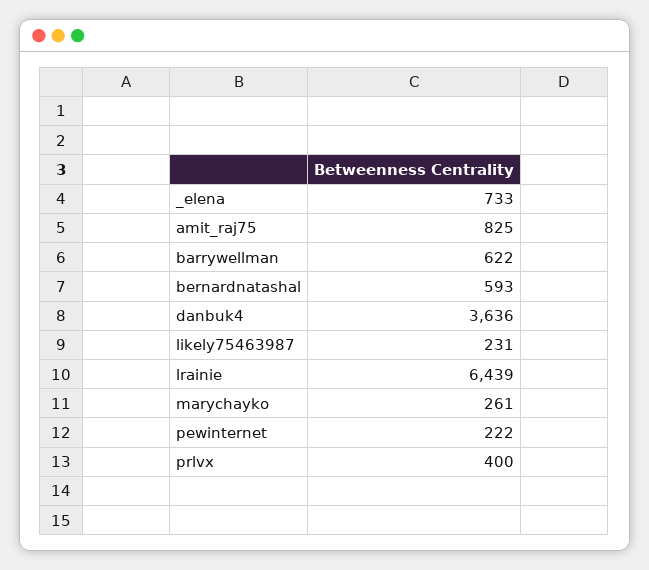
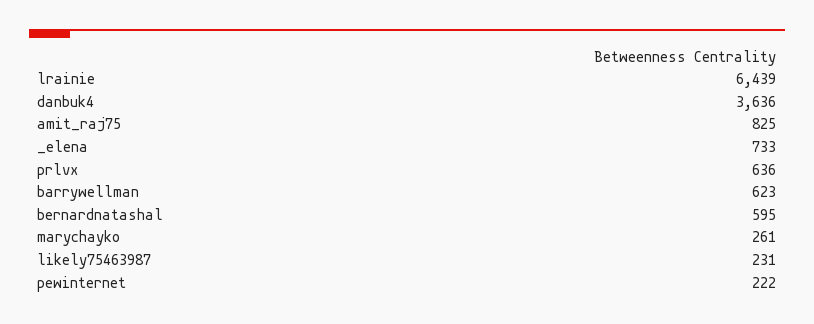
barrywellman: 622 -> 623
bernardnatashal: 593 -> 595
prlvx: 400 -> 636

